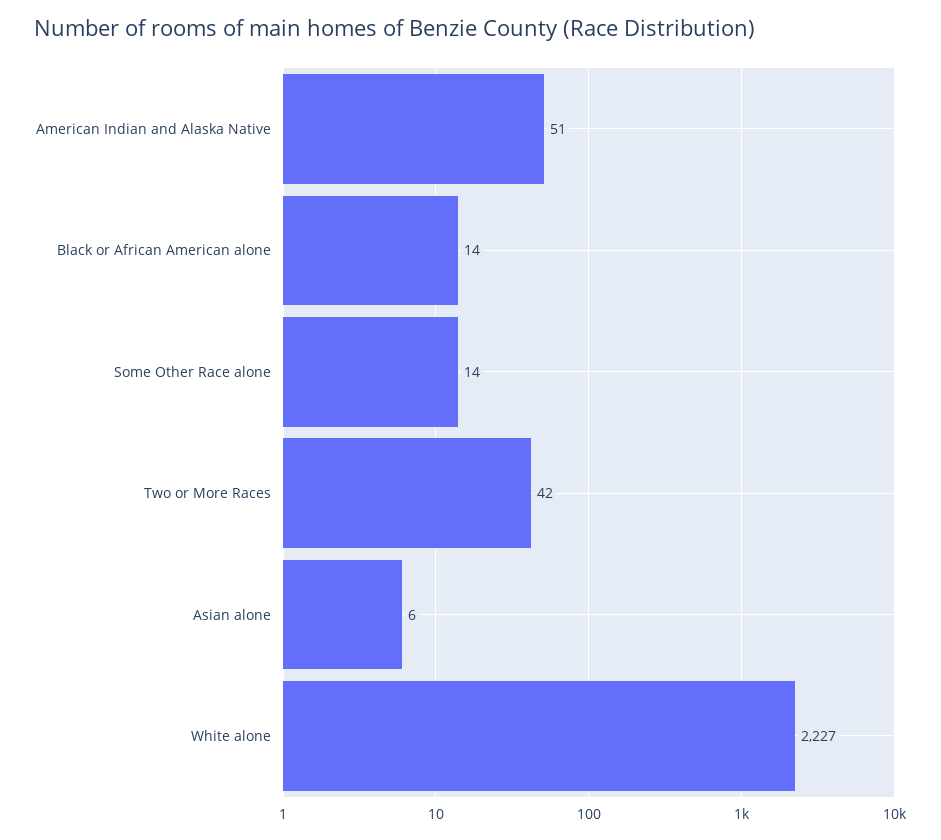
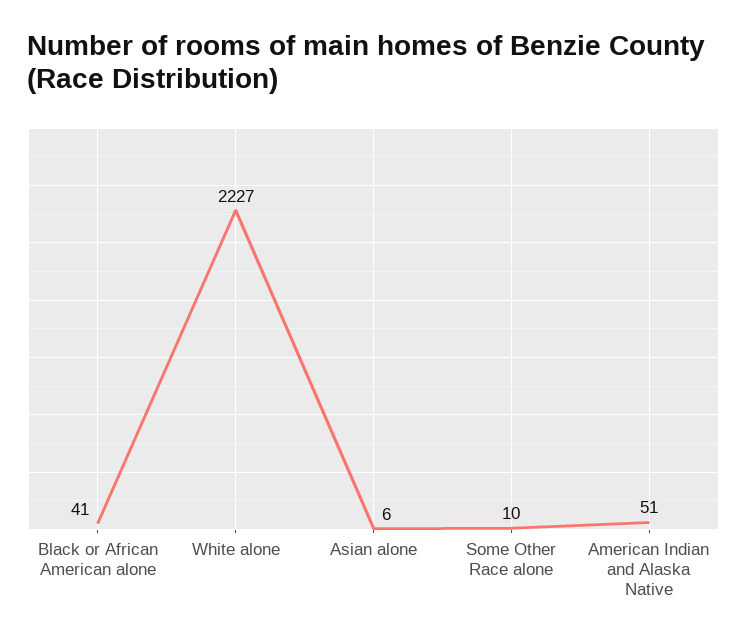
Black or African American alone: 14 -> 41
Some Other Race alone: 14 -> 10
Two or More Races: 42 -> none

